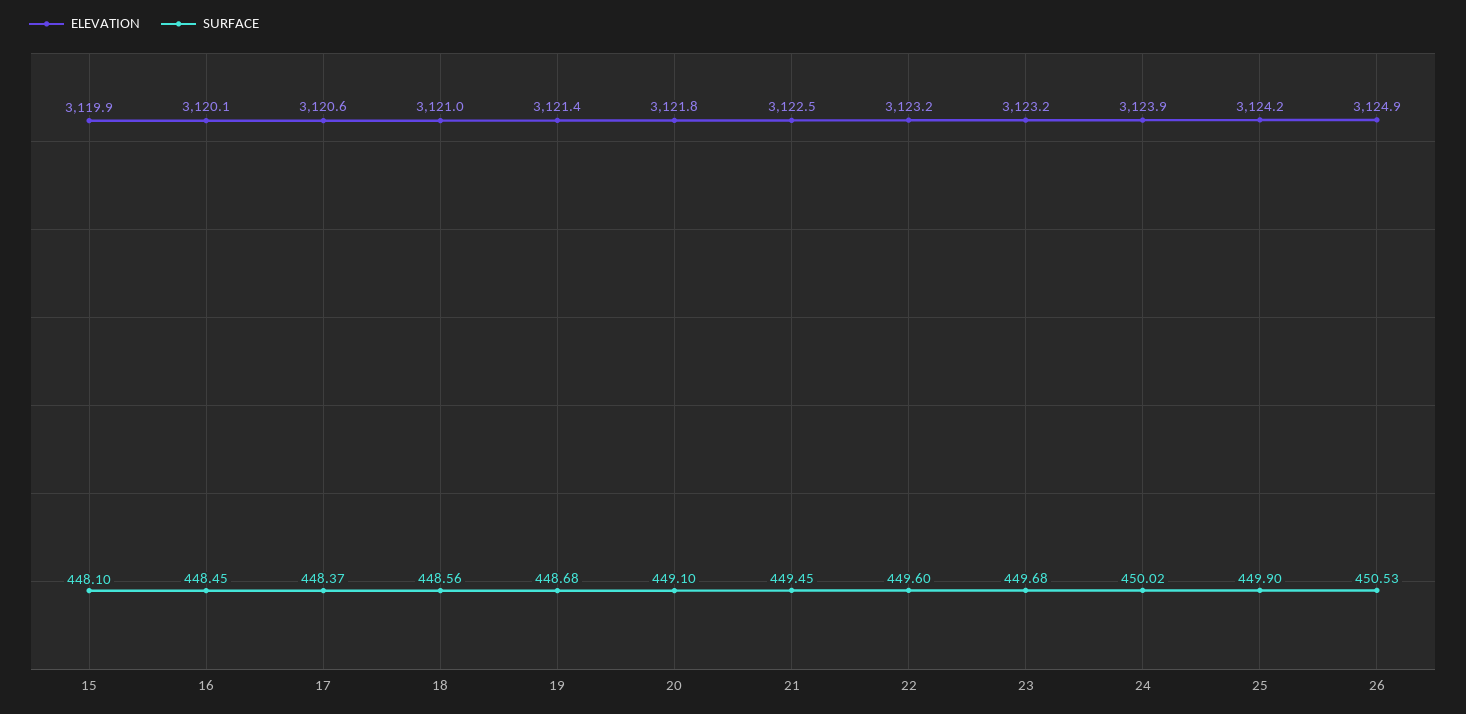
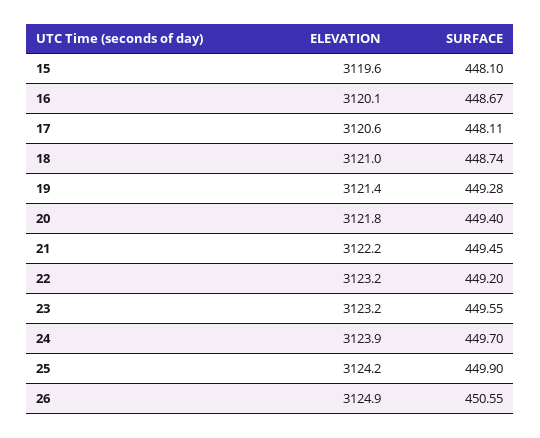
ELEVATION, 15: 3119.9 -> 3119.6
SURFACE, 16: 448.45 -> 448.67
SURFACE, 17: 448.37 -> 448.11
SURFACE, 18: 448.56 -> 448.74
SURFACE, 19: 448.68 -> 449.28
SURFACE, 20: 449.1 -> 449.4
ELEVATION, 21: 3122.5 -> 3122.2
SURFACE, 22: 449.6 -> 449.2
SURFACE, 23: 449.68 -> 449.55
SURFACE, 24: 450.02 -> 449.7
SURFACE, 26: 450.53 -> 450.55

